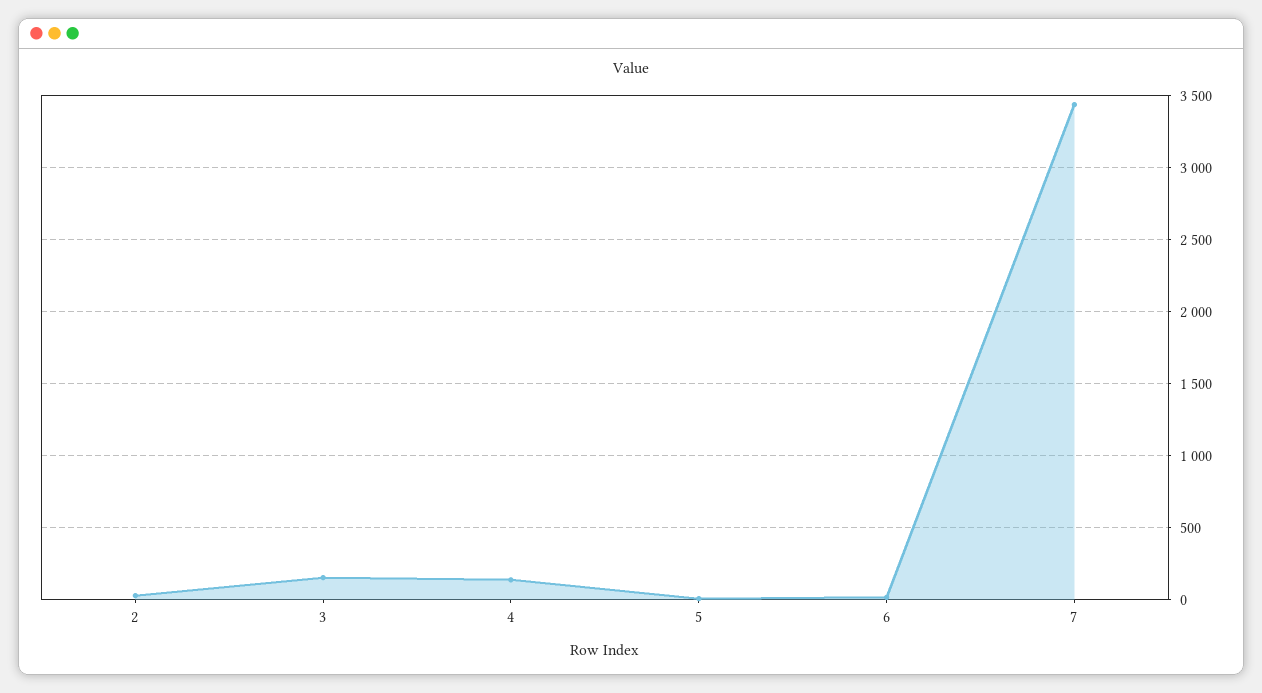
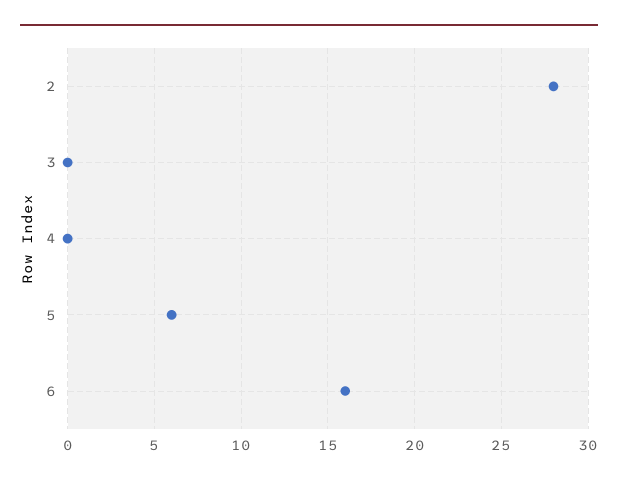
3: 150 -> 0
4: 150 -> 0
7: 3450 -> none

